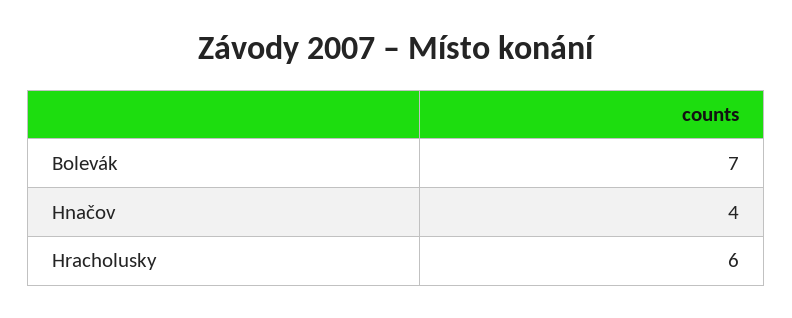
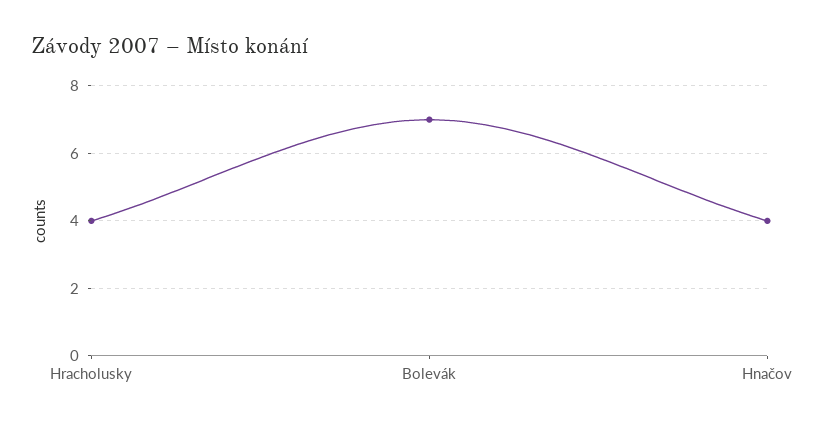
Hracholusky: 6 -> 4

